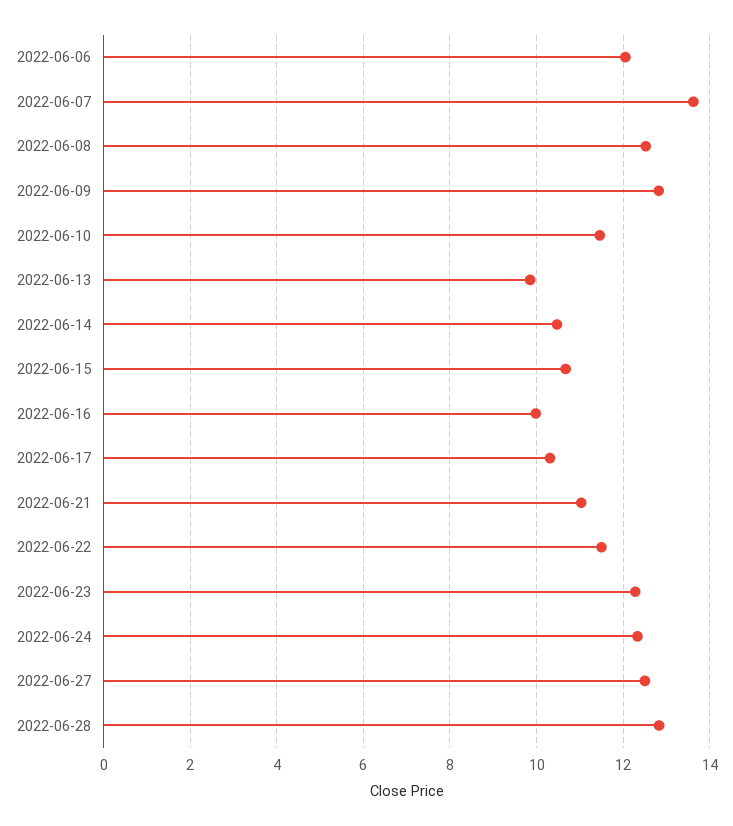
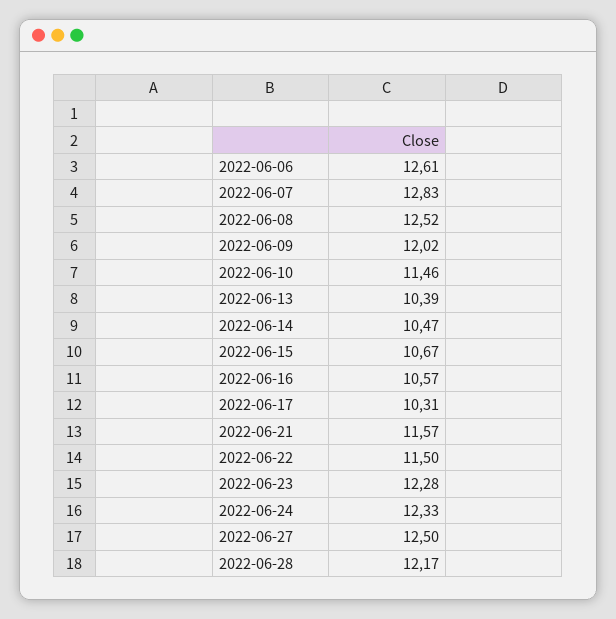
2022-06-06: 12 -> 12.61
2022-06-07: 13.6 -> 12.83
2022-06-09: 12.8 -> 12.02
2022-06-13: 9.8 -> 10.39
2022-06-16: 10 -> 10.57
2022-06-21: 11 -> 11.57
2022-06-28: 12.8 -> 12.17

